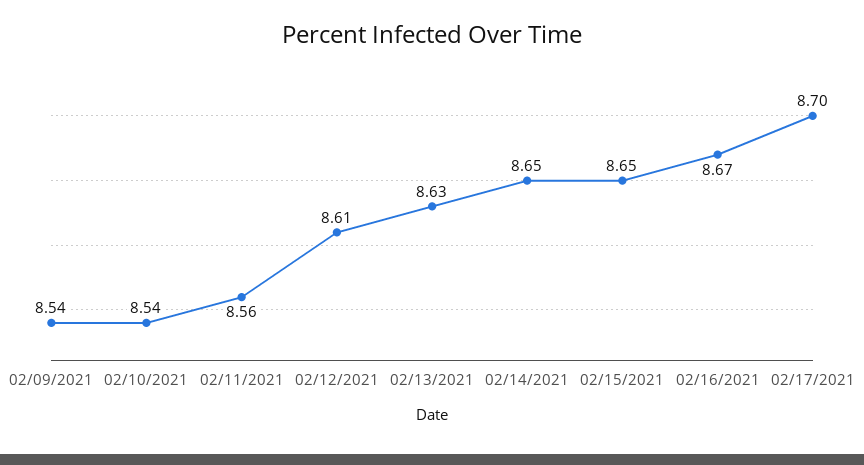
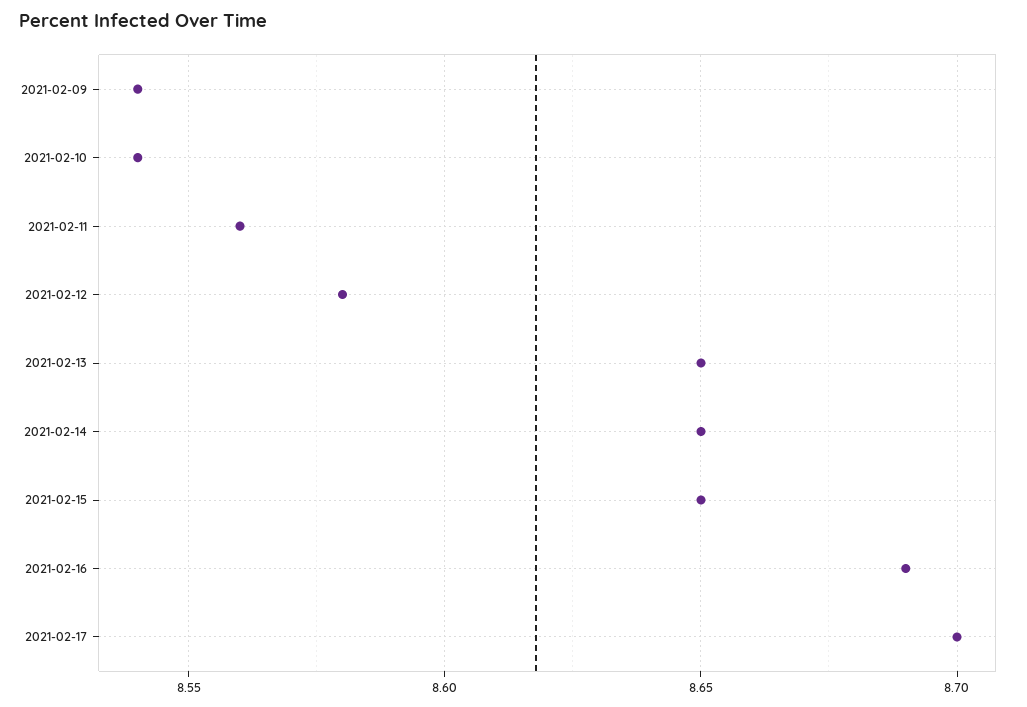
02/12/2021: 8.61 -> 8.58
02/13/2021: 8.63 -> 8.65
02/16/2021: 8.67 -> 8.69

